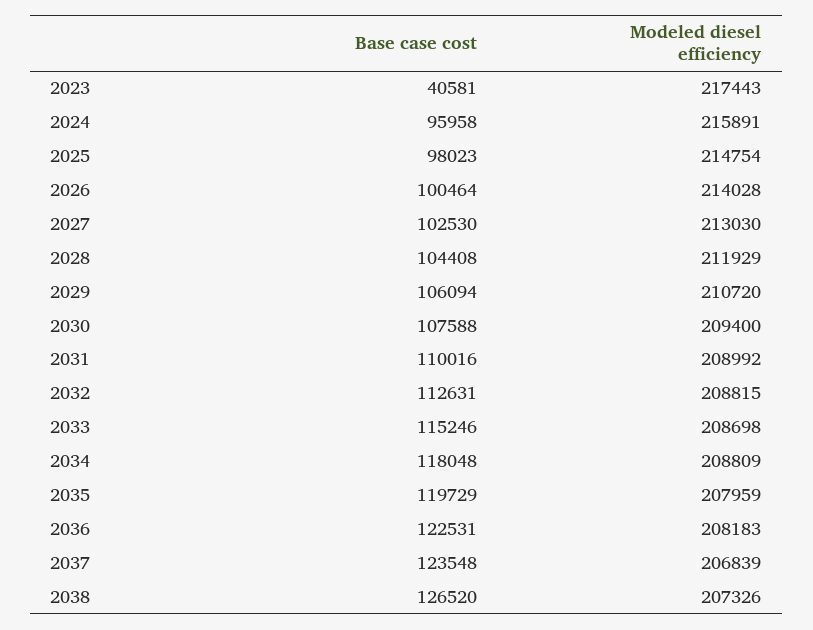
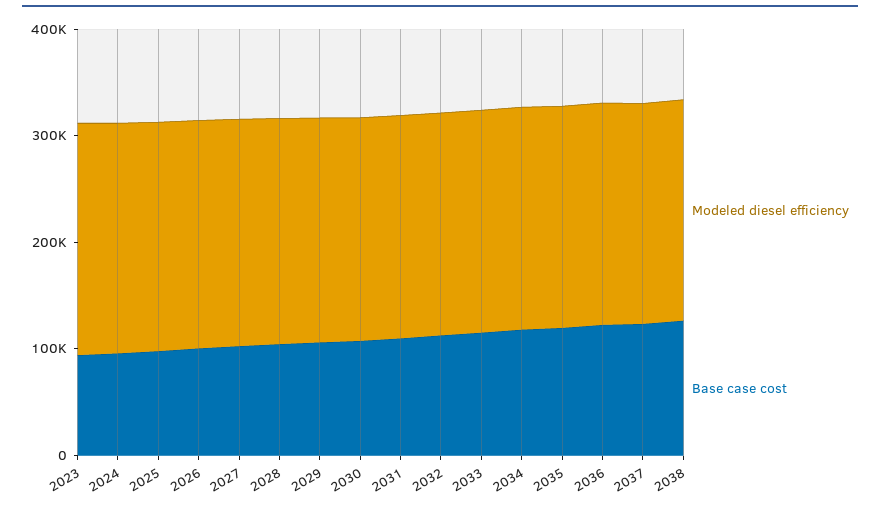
Base case cost, 2023: 40581 -> 100000

